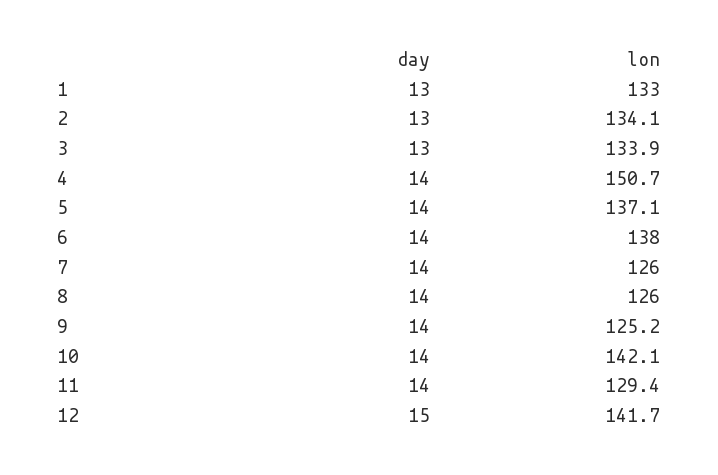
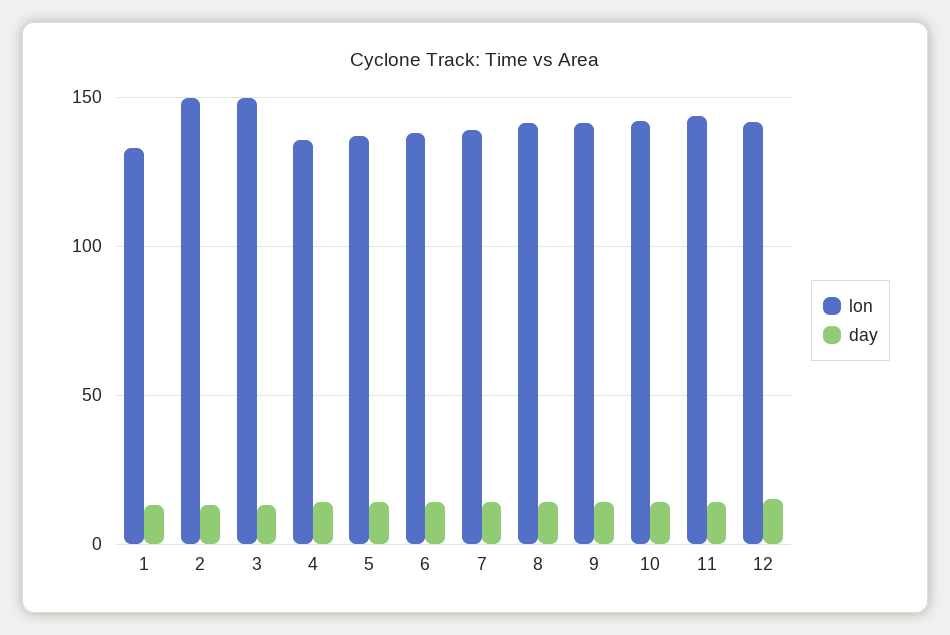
lon, 2: 134.1 -> 150
lon, 3: 133.9 -> 150
lon, 4: 150.7 -> 135
lon, 7: 126 -> 140
lon, 8: 126 -> 140
lon, 9: 125.2 -> 140
lon, 11: 129.4 -> 145

